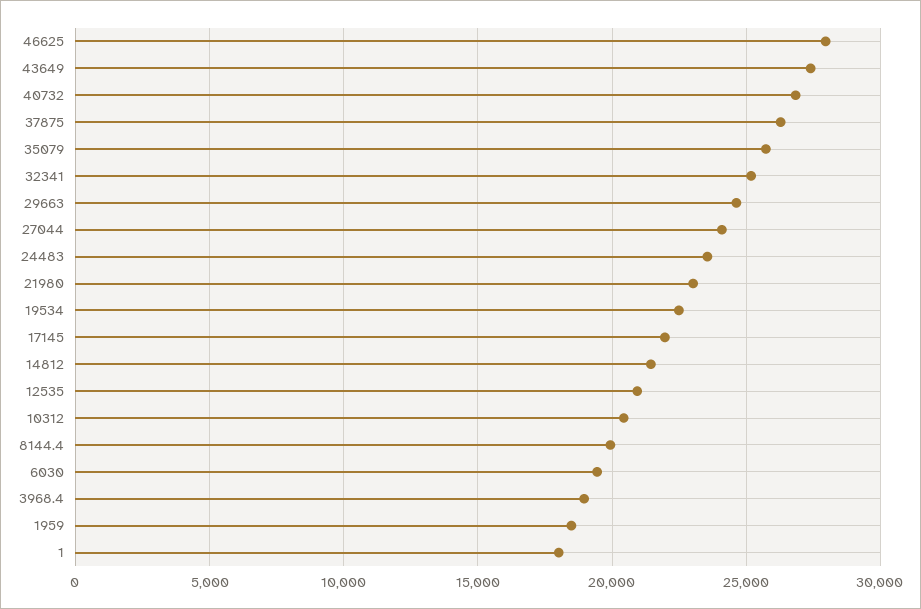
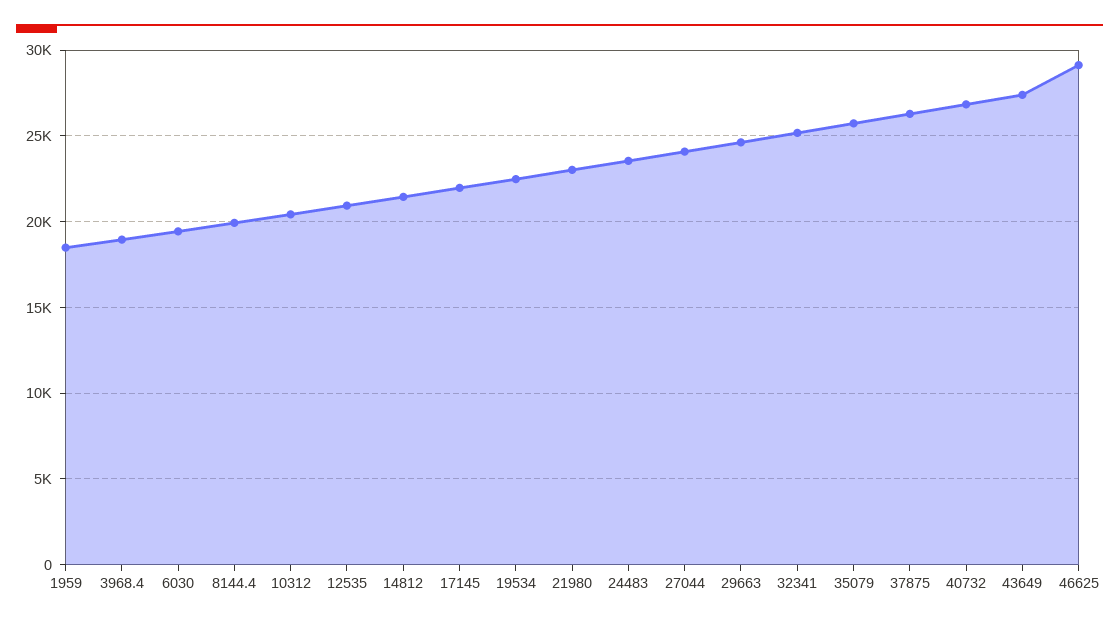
46625: 28000 -> 29000
1: 18000 -> none

